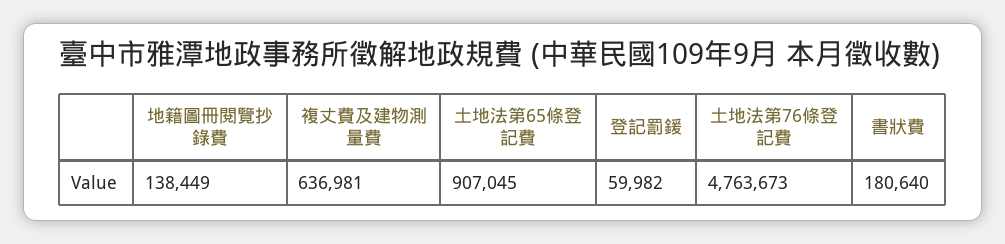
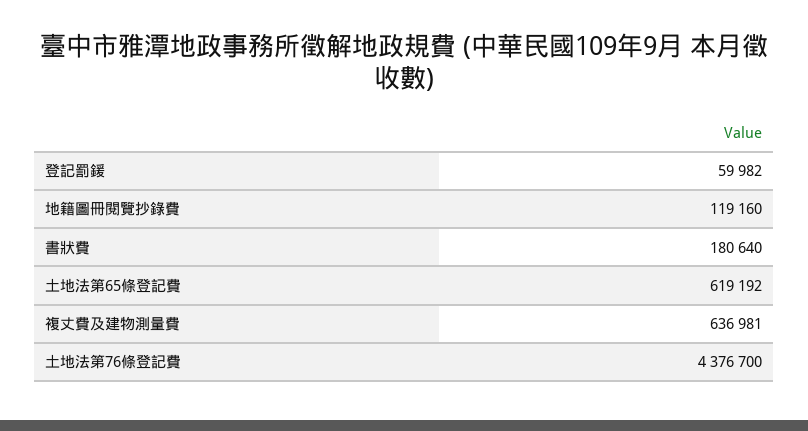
地籍圖冊閱覽抄錄費: 138449 -> 119160
土地法第65條登記費: 907045 -> 619192
土地法第76條登記費: 4763673 -> 4376700

